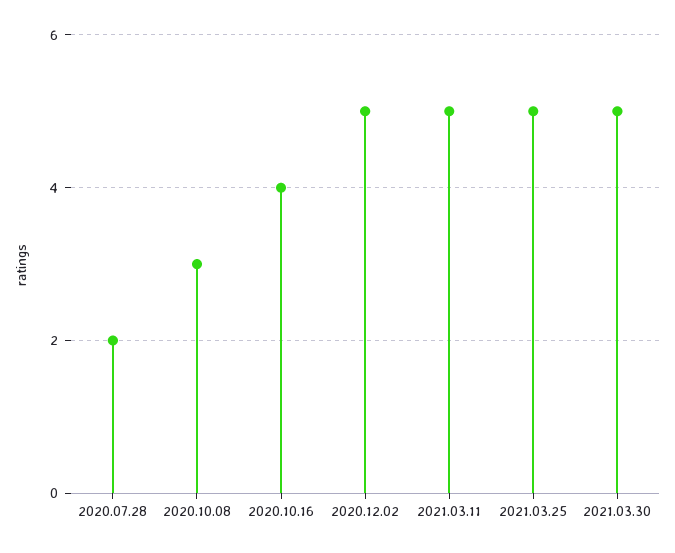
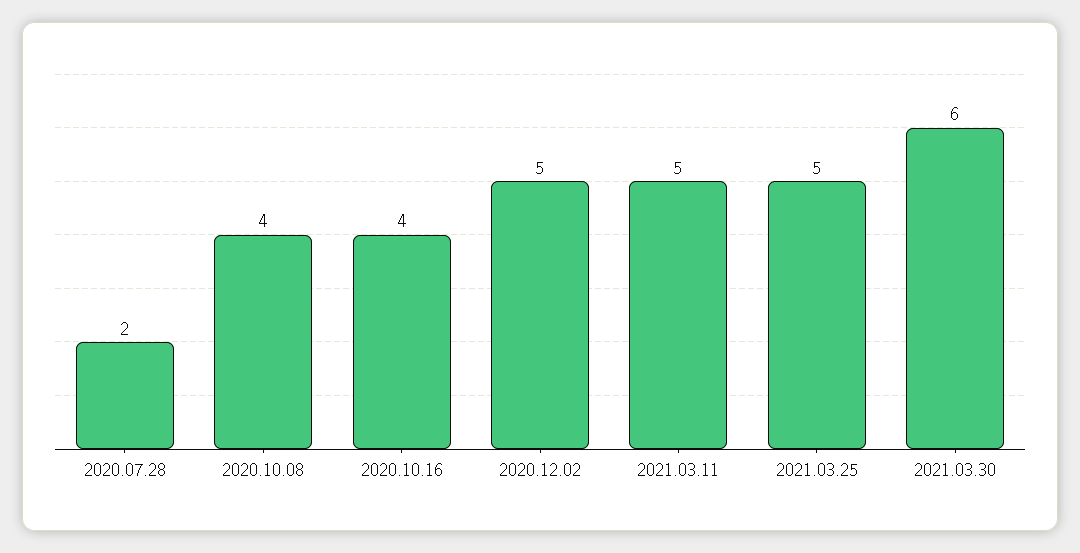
2020.10.08: 3 -> 4
2021.03.30: 5 -> 6

